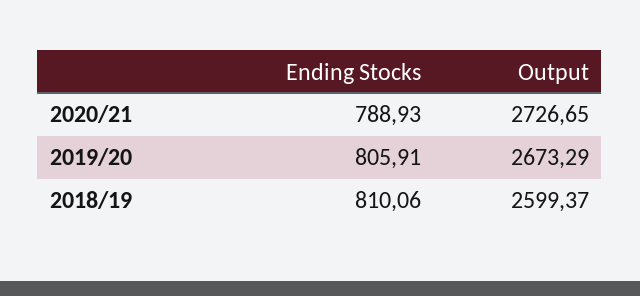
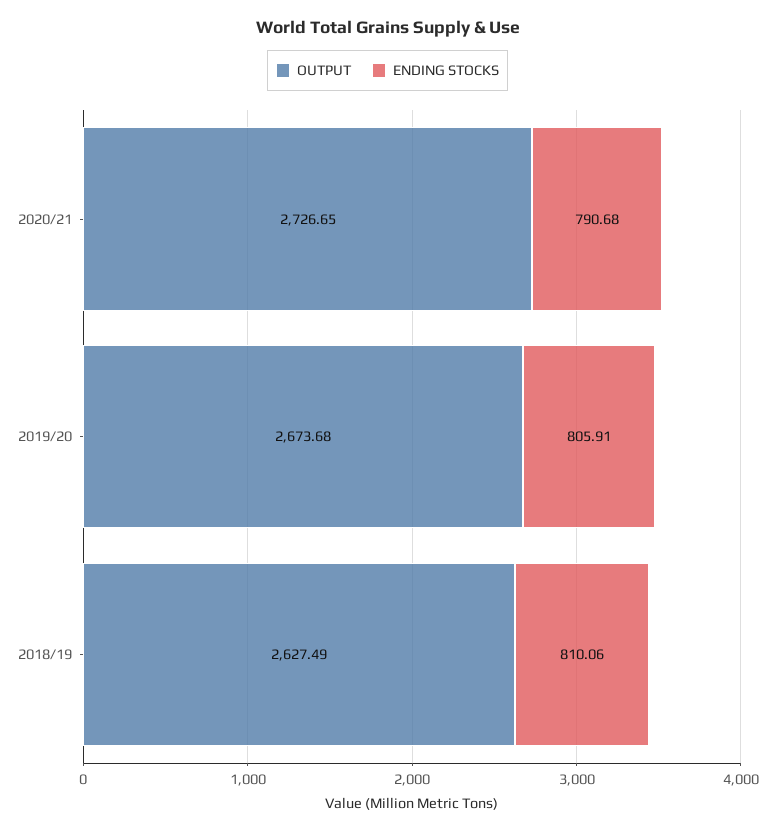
Ending Stocks, 2020/21: 788.93 -> 790.68
Output, 2019/20: 2673.29 -> 2673.68
Output, 2018/19: 2599.37 -> 2627.49

